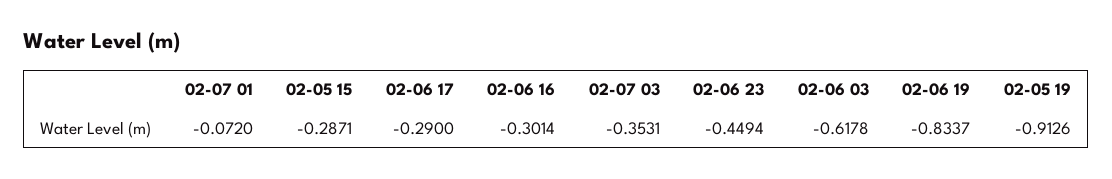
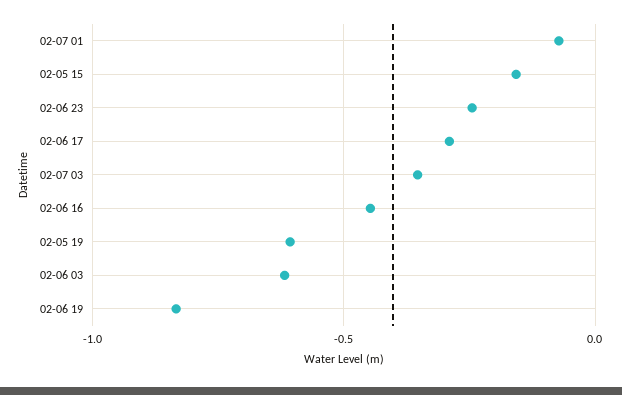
02-05 15: -0.2871 -> -0.15
02-06 16: -0.3014 -> -0.45
02-06 23: -0.4494 -> -0.25
02-05 19: -0.9126 -> -0.6

